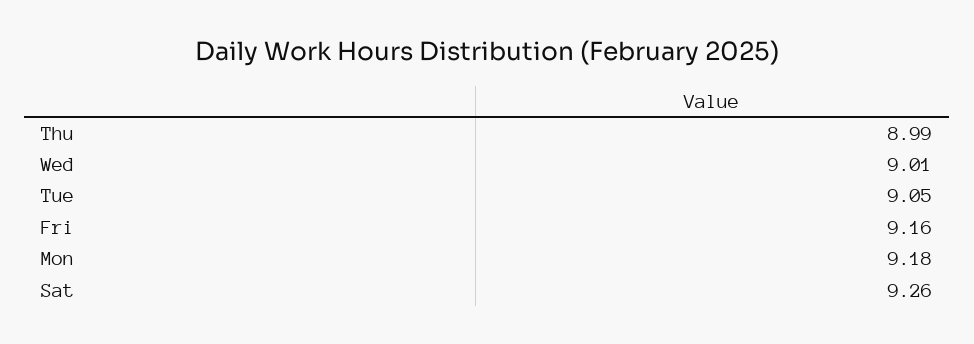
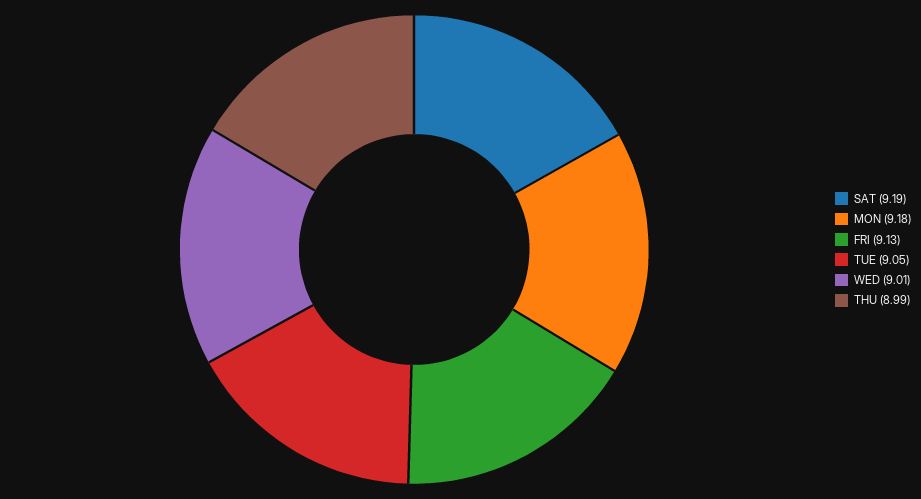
Fri: 9.16 -> 9.13
Sat: 9.26 -> 9.19

